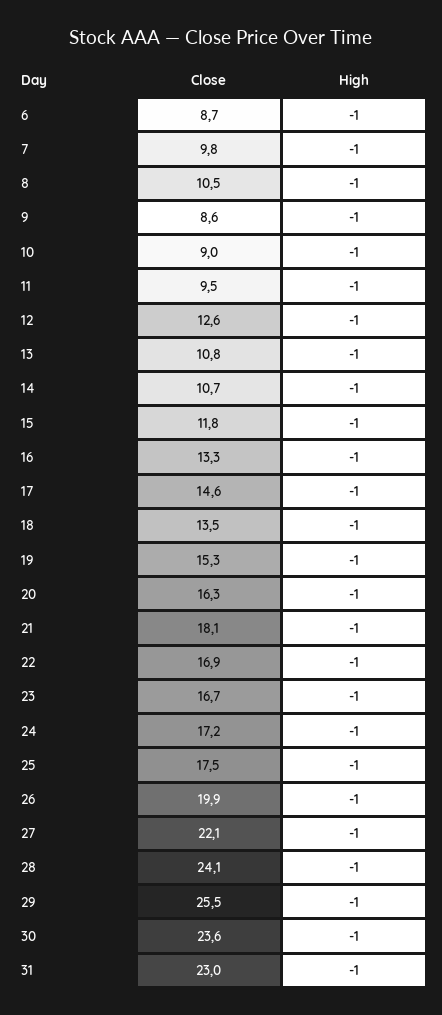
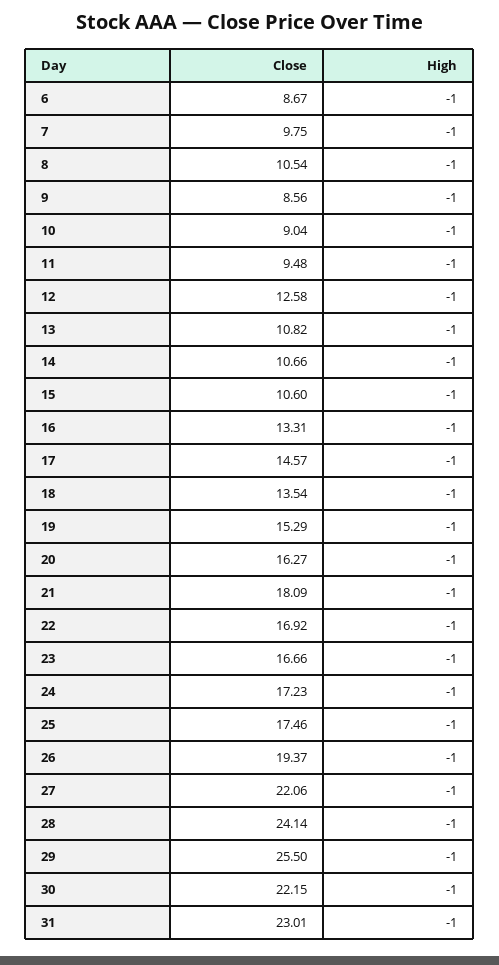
Close, 15: 11.8 -> 10.6
Close, 26: 19.9 -> 19.37
Close, 30: 23.6 -> 22.15

